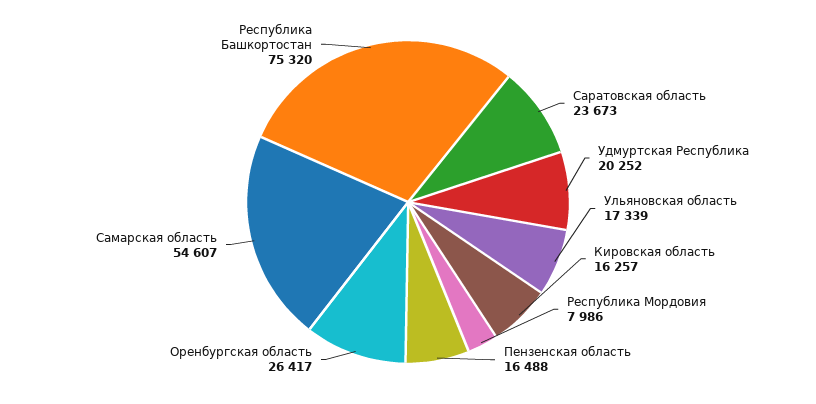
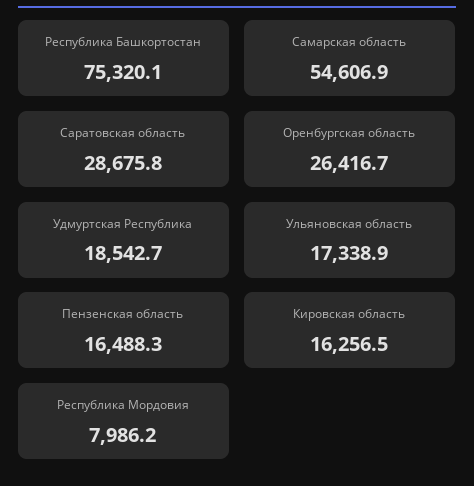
Саратовская область: 23673 -> 28675.8
Удмуртская Республика: 20252 -> 18542.7

